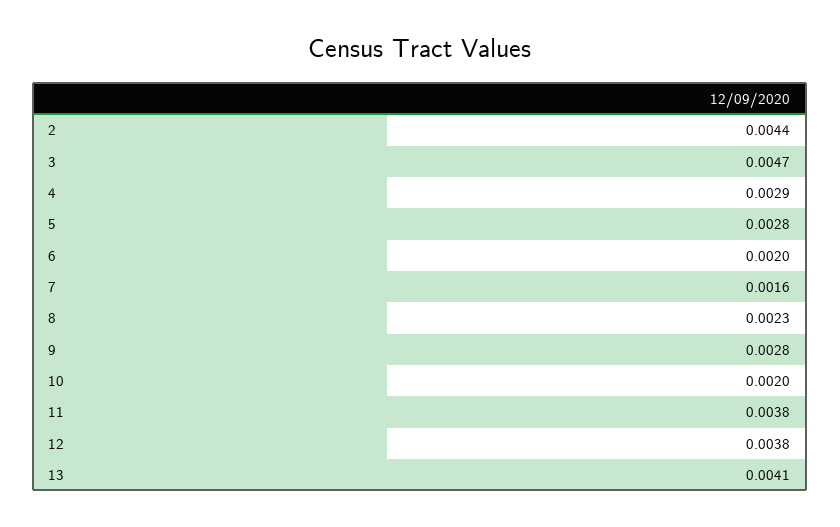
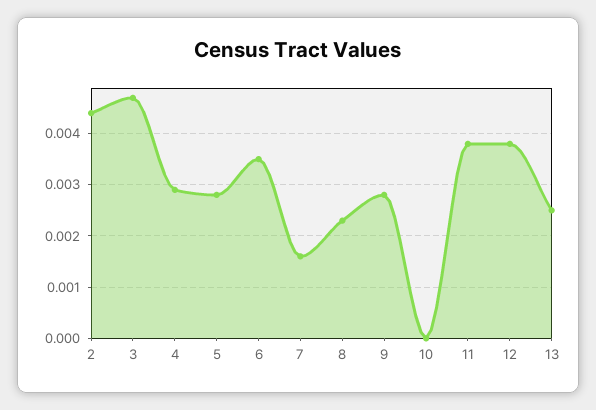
6: 0.002 -> 0.0035
10: 0.002 -> 0
13: 0.0041 -> 0.0025

